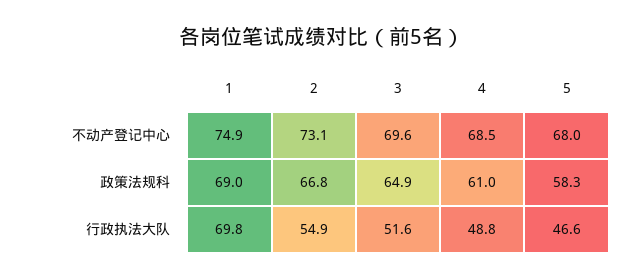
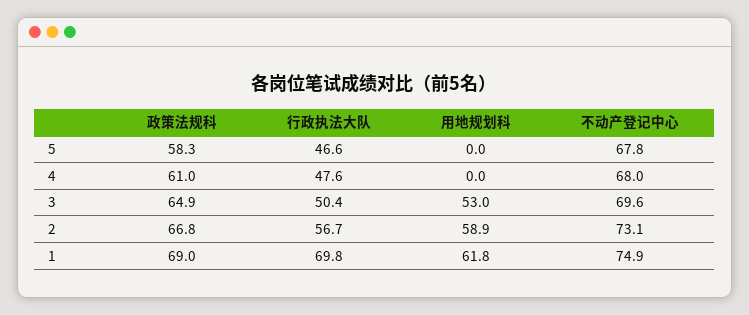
4, 不动产登记中心: 68.5 -> 68
5, 不动产登记中心: 68 -> 67.8
2, 行政执法大队: 54.9 -> 56.7
3, 行政执法大队: 51.6 -> 50.4
4, 行政执法大队: 48.8 -> 47.6
5, 用地规划科: none -> 0
4, 用地规划科: none -> 0
3, 用地规划科: none -> 53
2, 用地规划科: none -> 58.9
1, 用地规划科: none -> 61.8

